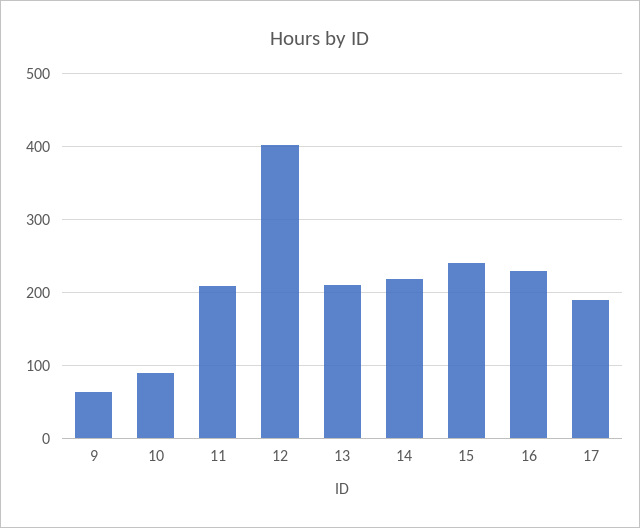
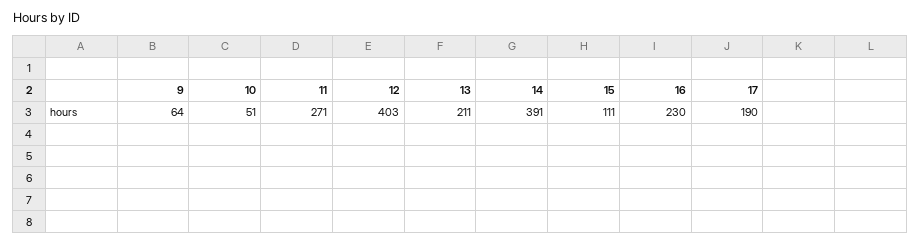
10: 90 -> 51
11: 210 -> 271
14: 220 -> 391
15: 240 -> 111

